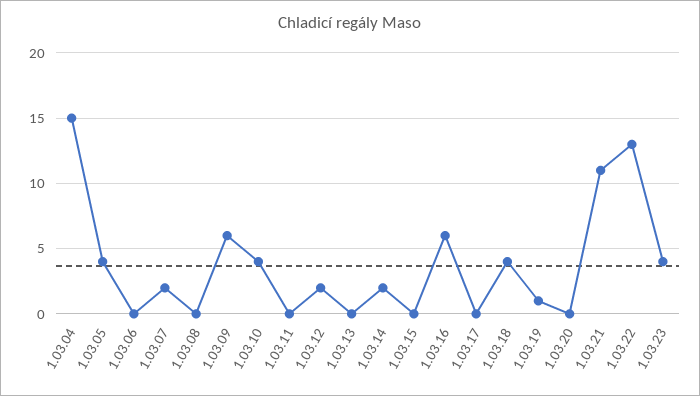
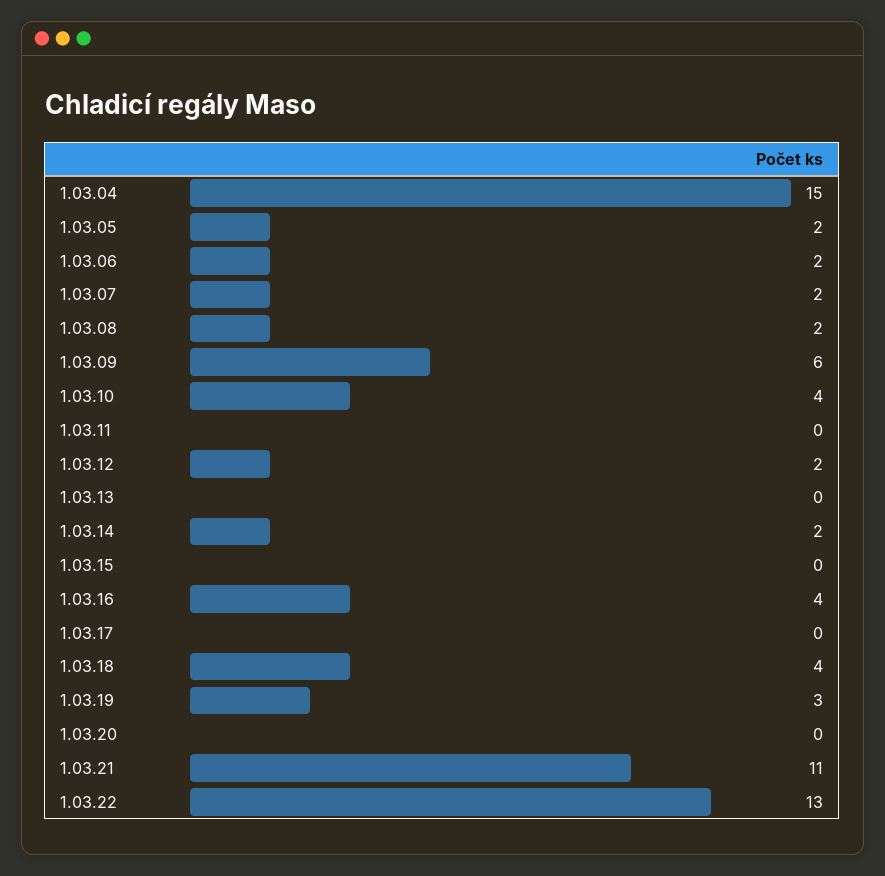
1.03.05: 4 -> 2
1.03.06: 0 -> 2
1.03.08: 0 -> 2
1.03.16: 6 -> 4
1.03.19: 1 -> 3
1.03.23: 4 -> none

